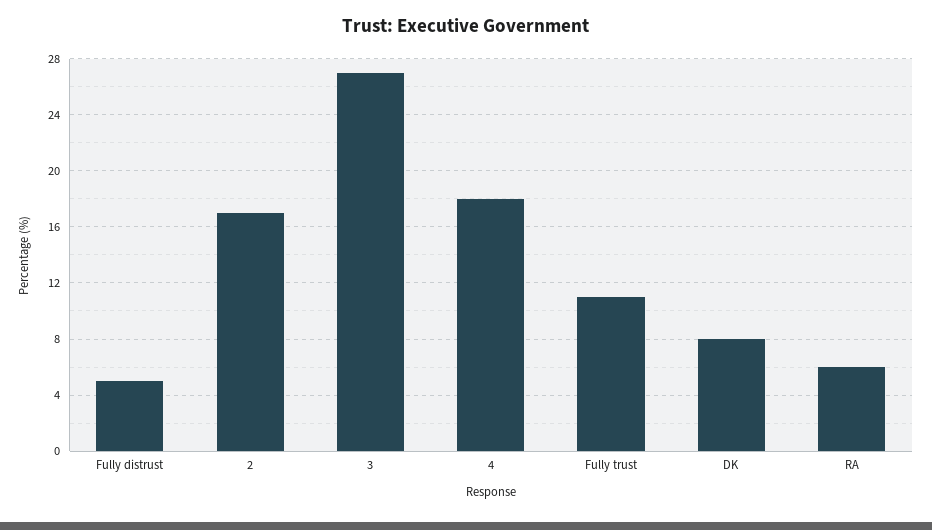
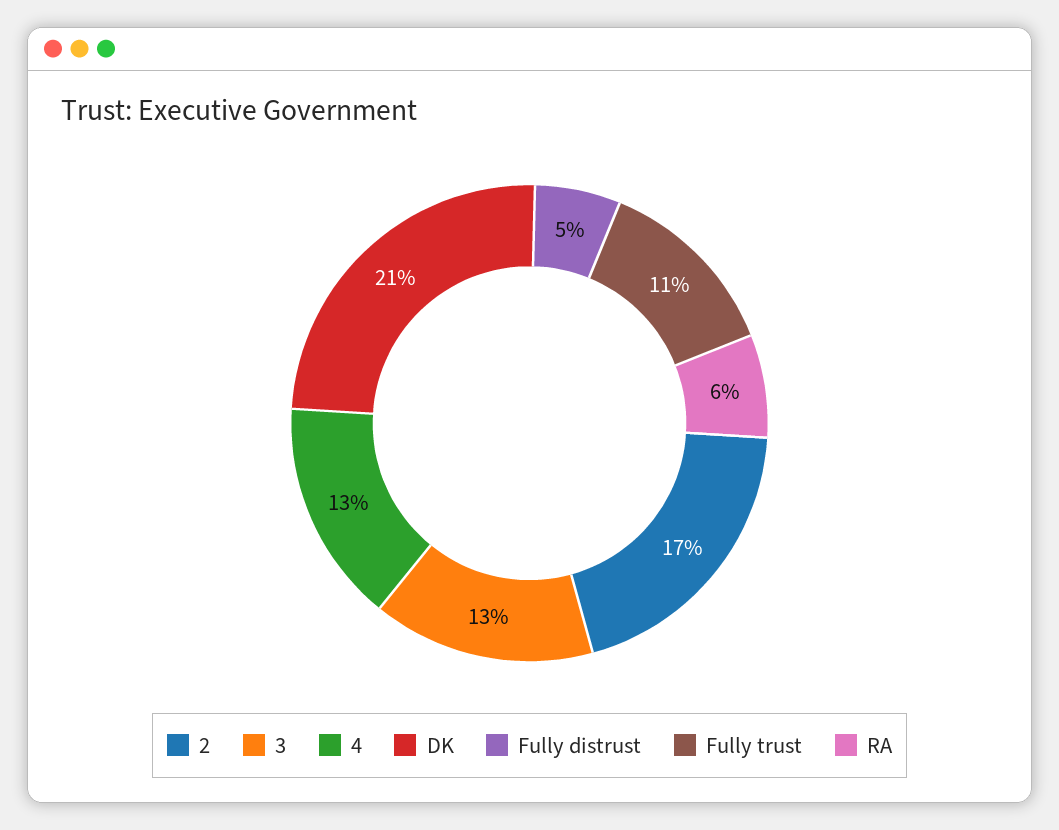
3: 27 -> 13
4: 18 -> 13
DK: 8 -> 21

